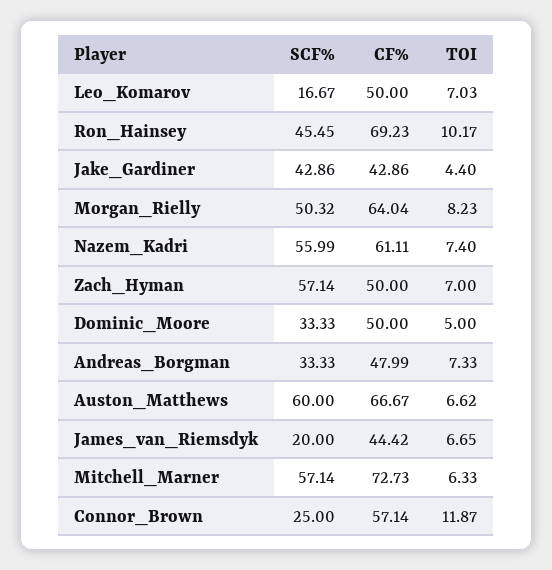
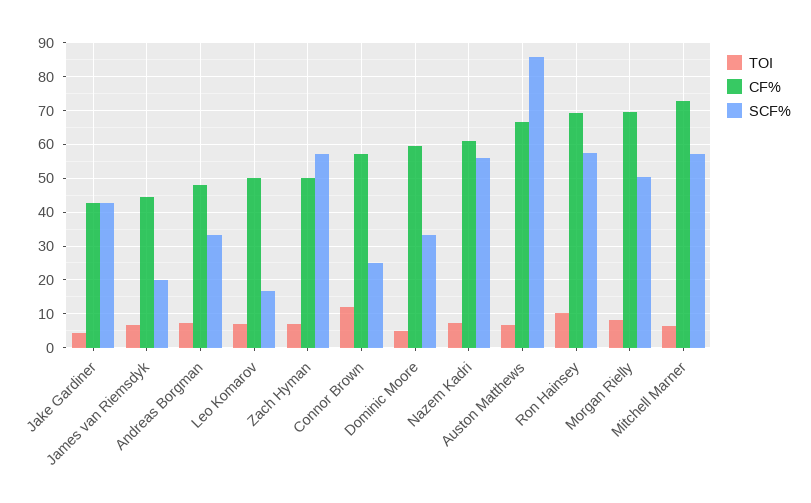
SCF%, Ron_Hainsey: 45.45 -> 58
CF%, Morgan_Rielly: 64.04 -> 70
CF%, Dominic_Moore: 50 -> 60
SCF%, Auston_Matthews: 60 -> 86

